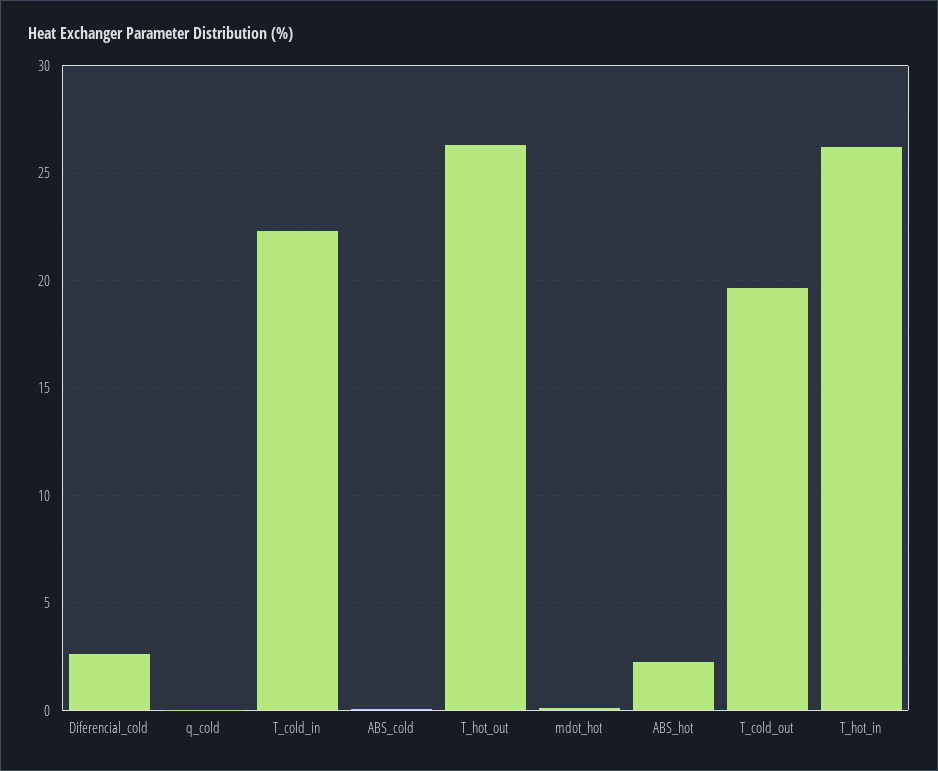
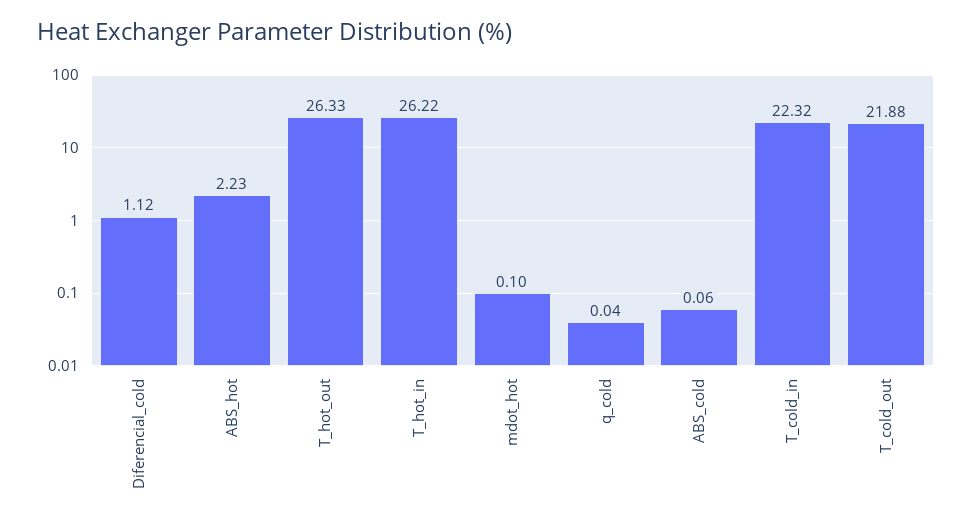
Diferencial_cold: 2.5 -> 1.12
T_cold_out: 19.5 -> 21.88

